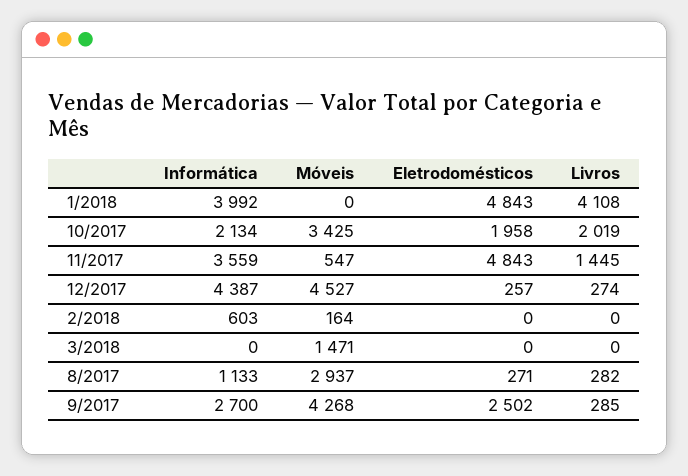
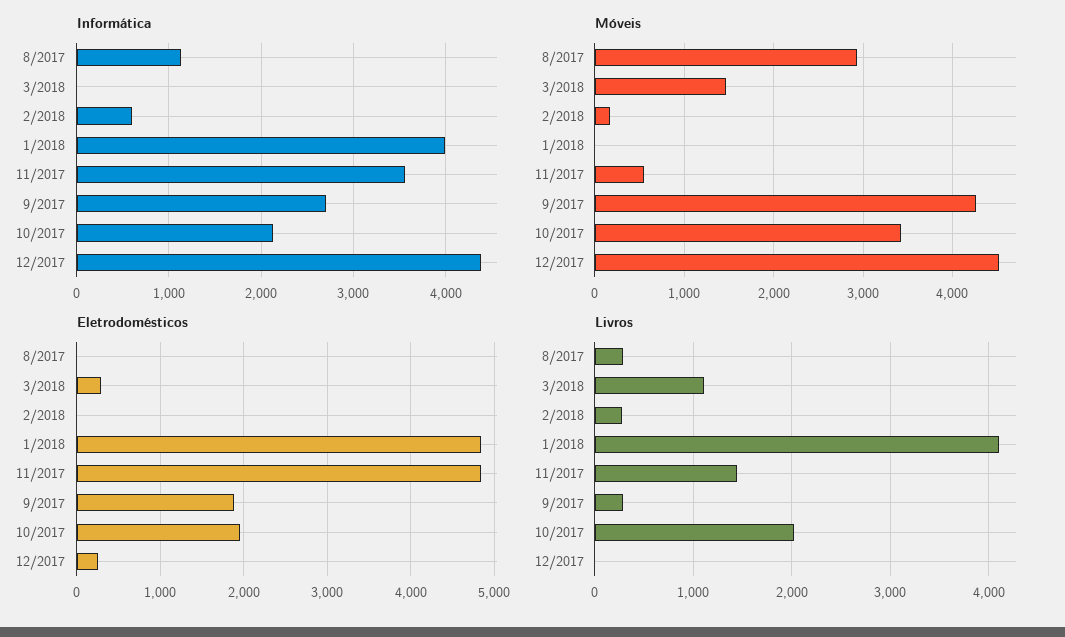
Livros, 12/2017: 274 -> 0
Livros, 2/2018: 0 -> 300
Eletrodomésticos, 3/2018: 0 -> 300
Livros, 3/2018: 0 -> 1100
Eletrodomésticos, 8/2017: 271 -> 0
Eletrodomésticos, 9/2017: 2502 -> 1900

